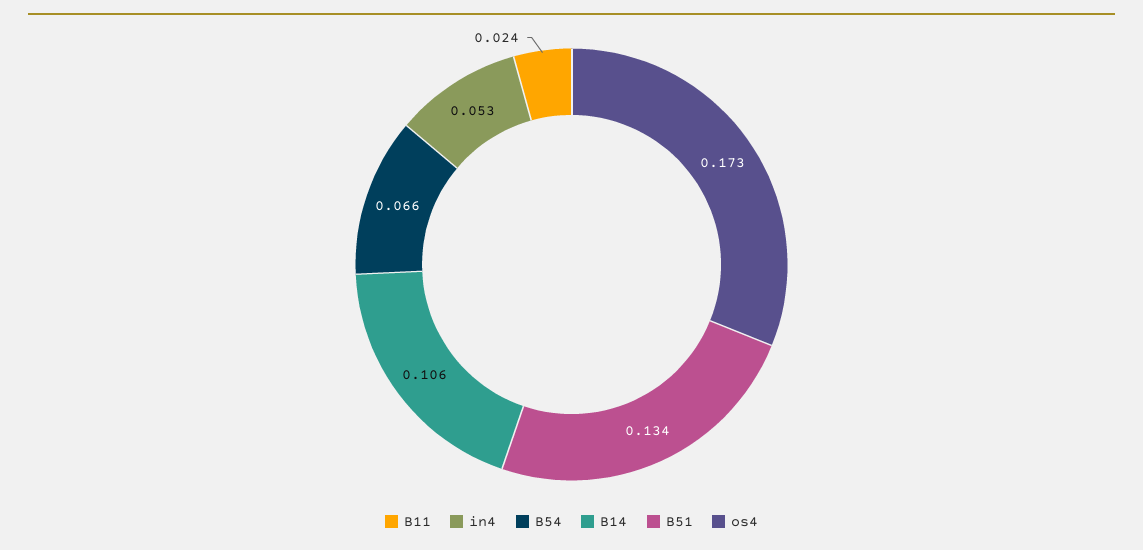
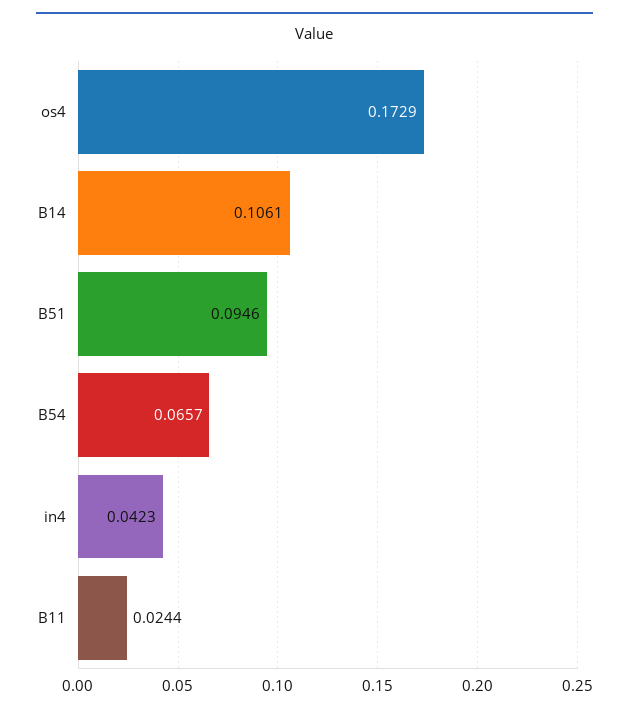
in4: 0.053 -> 0.0423
B51: 0.134 -> 0.0946

